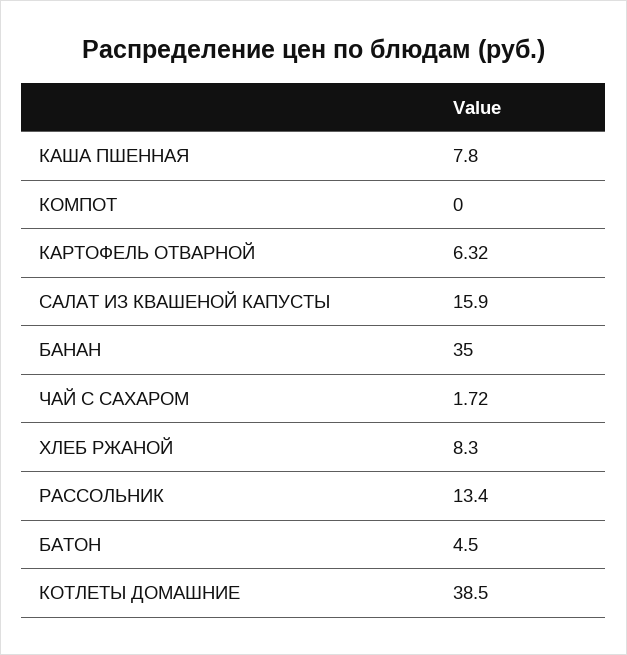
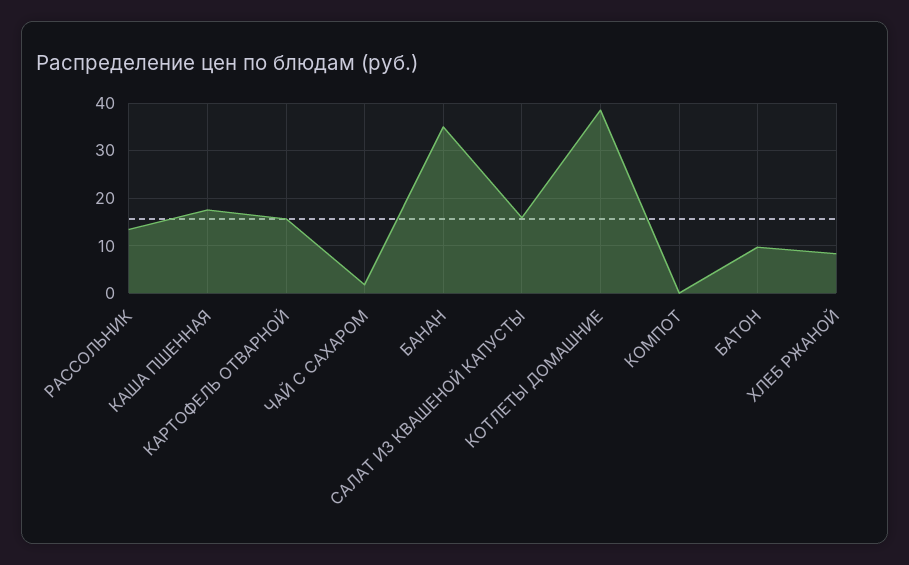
КАША ПШЕННАЯ: 7.8 -> 18
КАРТОФЕЛЬ ОТВАРНОЙ: 6.32 -> 16
БАТОН: 4.5 -> 10

